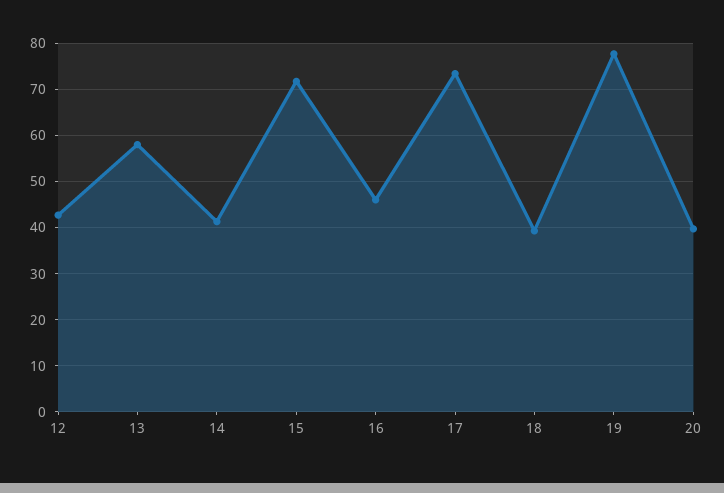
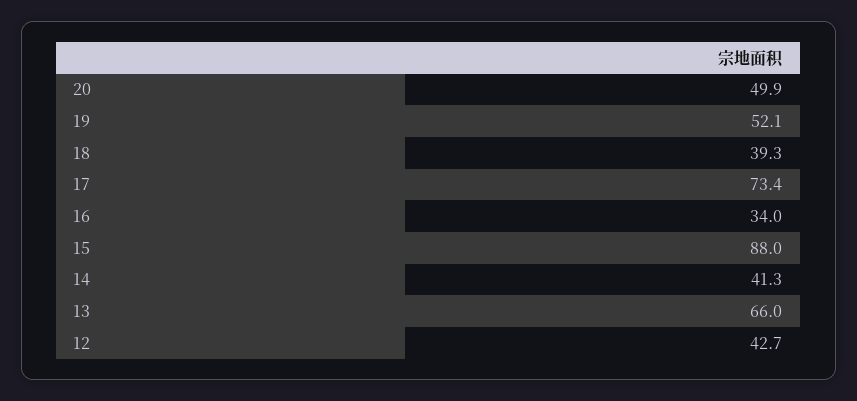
13: 58 -> 66
15: 72 -> 88
16: 46 -> 34
19: 78 -> 52.1
20: 40 -> 49.9

